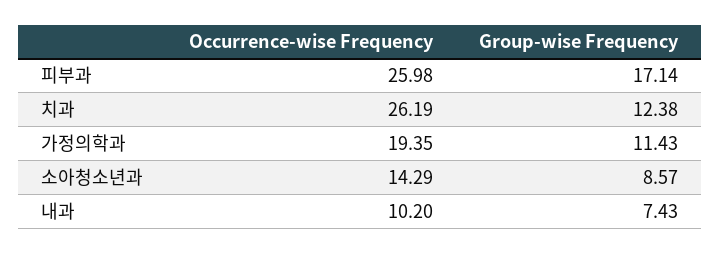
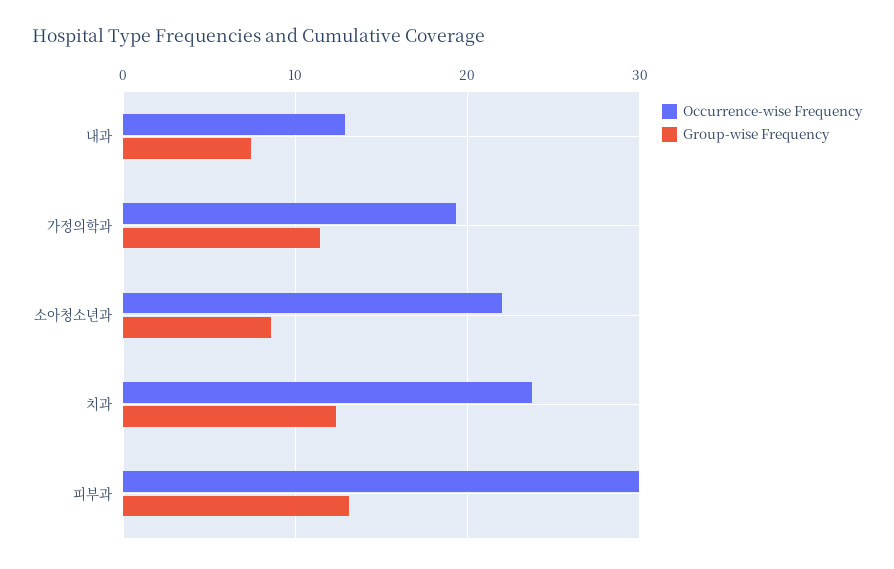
Occurrence-wise Frequency, 피부과: 25.98 -> 30
Group-wise Frequency, 피부과: 17.14 -> 13
Occurrence-wise Frequency, 치과: 26.19 -> 24
Occurrence-wise Frequency, 소아청소년과: 14.29 -> 22
Occurrence-wise Frequency, 내과: 10.2 -> 13

